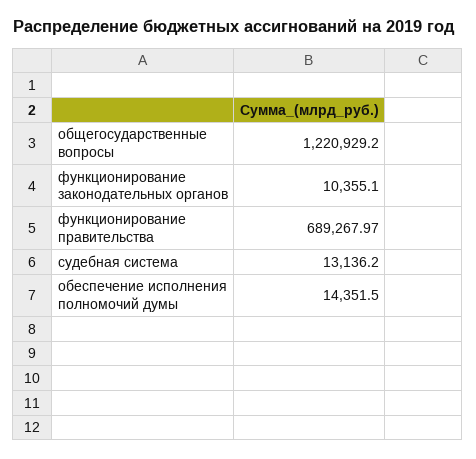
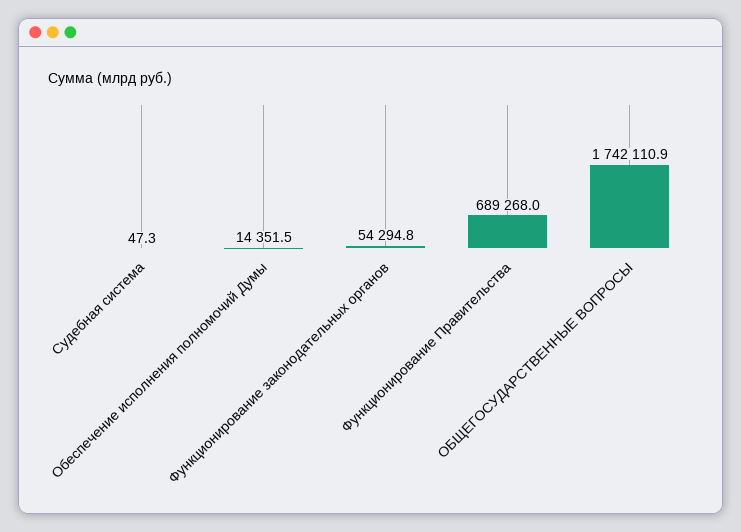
общегосударственные вопросы: 1220929.2 -> 1742110.9
функционирование законодательных органов: 10355.1 -> 54294.8
судебная система: 13136.2 -> 47.3

